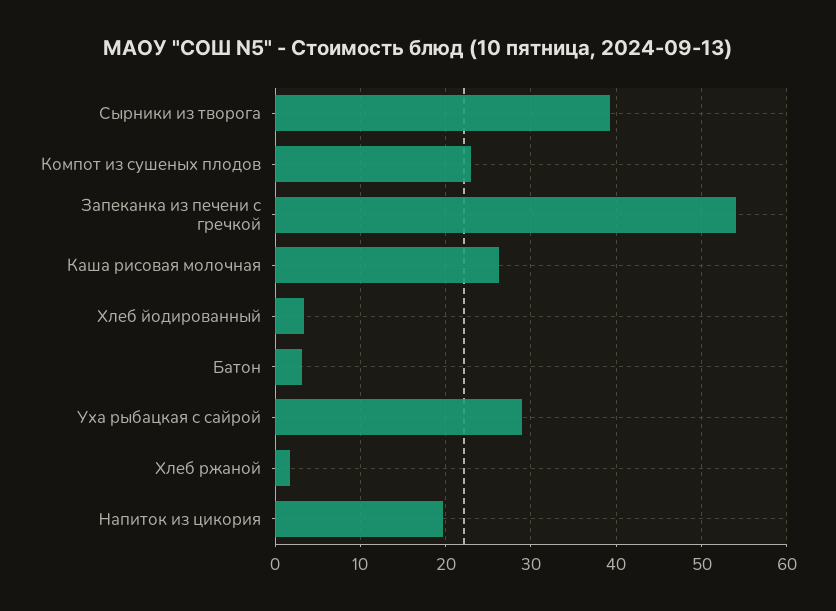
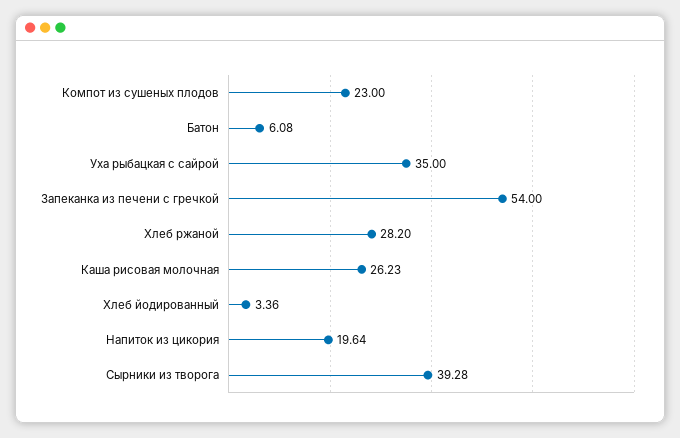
Батон: 3 -> 6.08
Уха рыбацкая с сайрой: 29 -> 35
Хлеб ржаной: 2 -> 28.2

